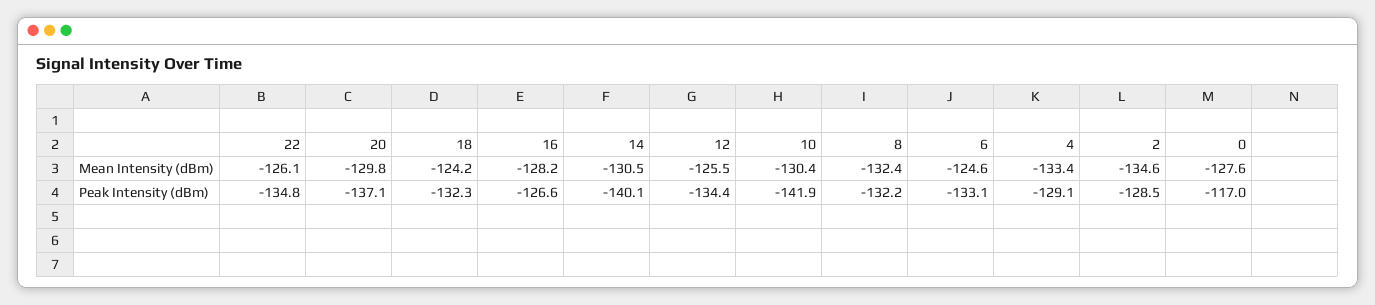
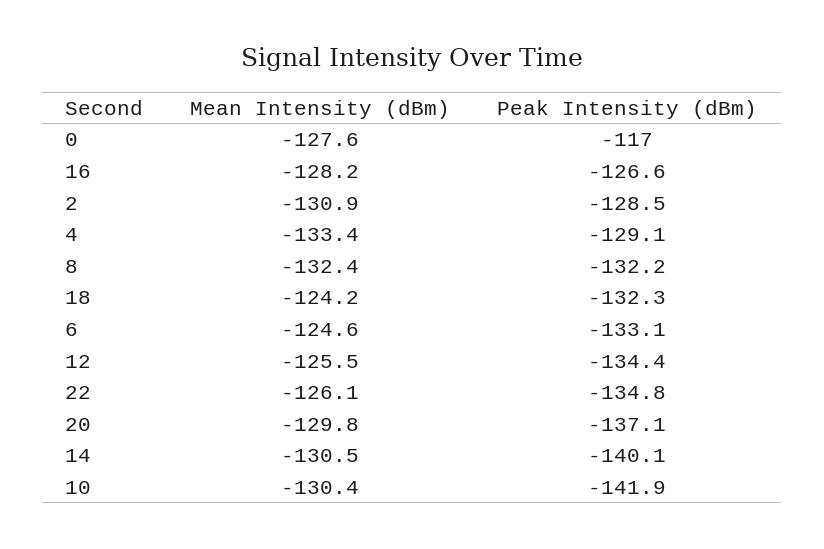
2, Mean Intensity (dBm): -134.6 -> -130.9

